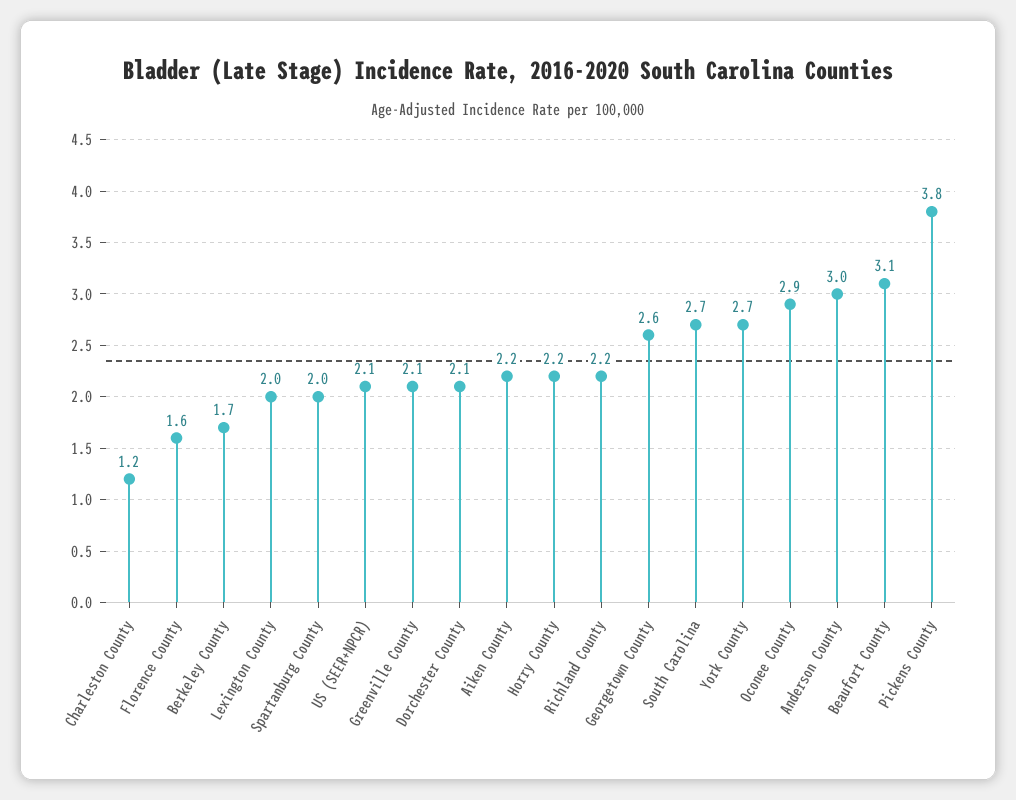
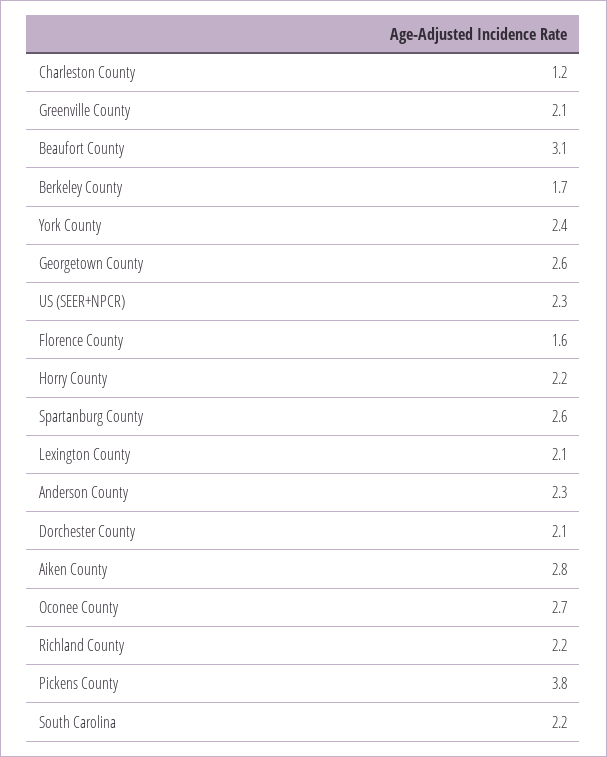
Lexington County: 2 -> 2.1
Spartanburg County: 2 -> 2.6
US (SEER+NPCR): 2.1 -> 2.3
Aiken County: 2.2 -> 2.8
South Carolina: 2.7 -> 2.2
York County: 2.7 -> 2.4
Oconee County: 2.9 -> 2.7
Anderson County: 3 -> 2.3

